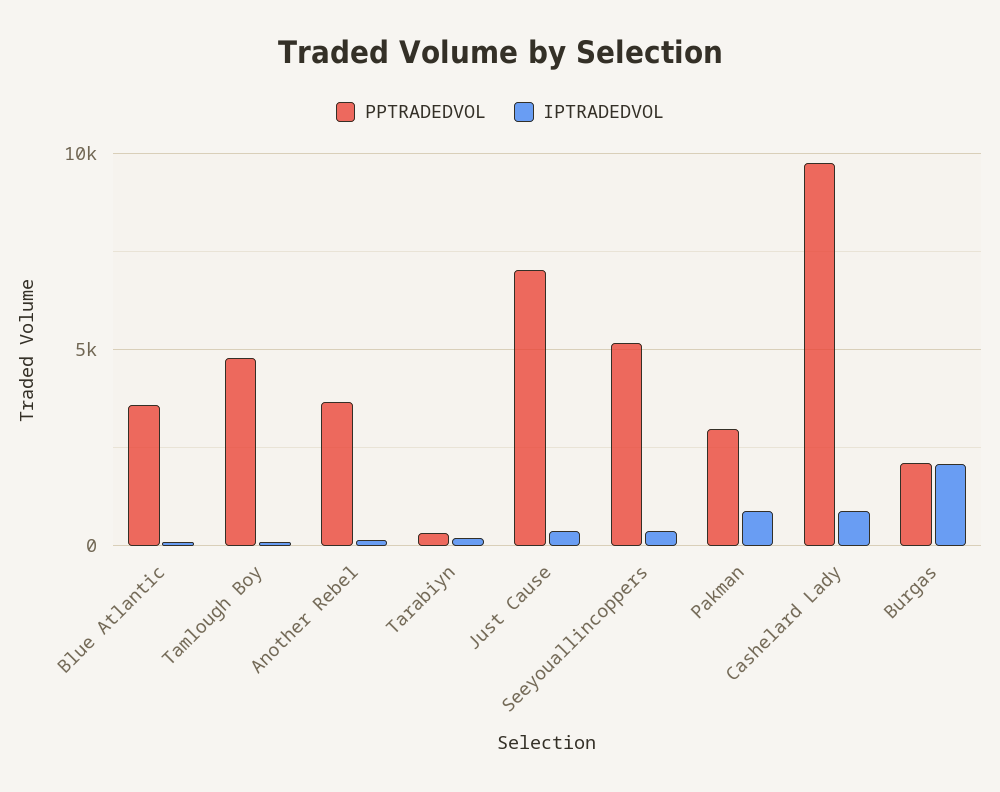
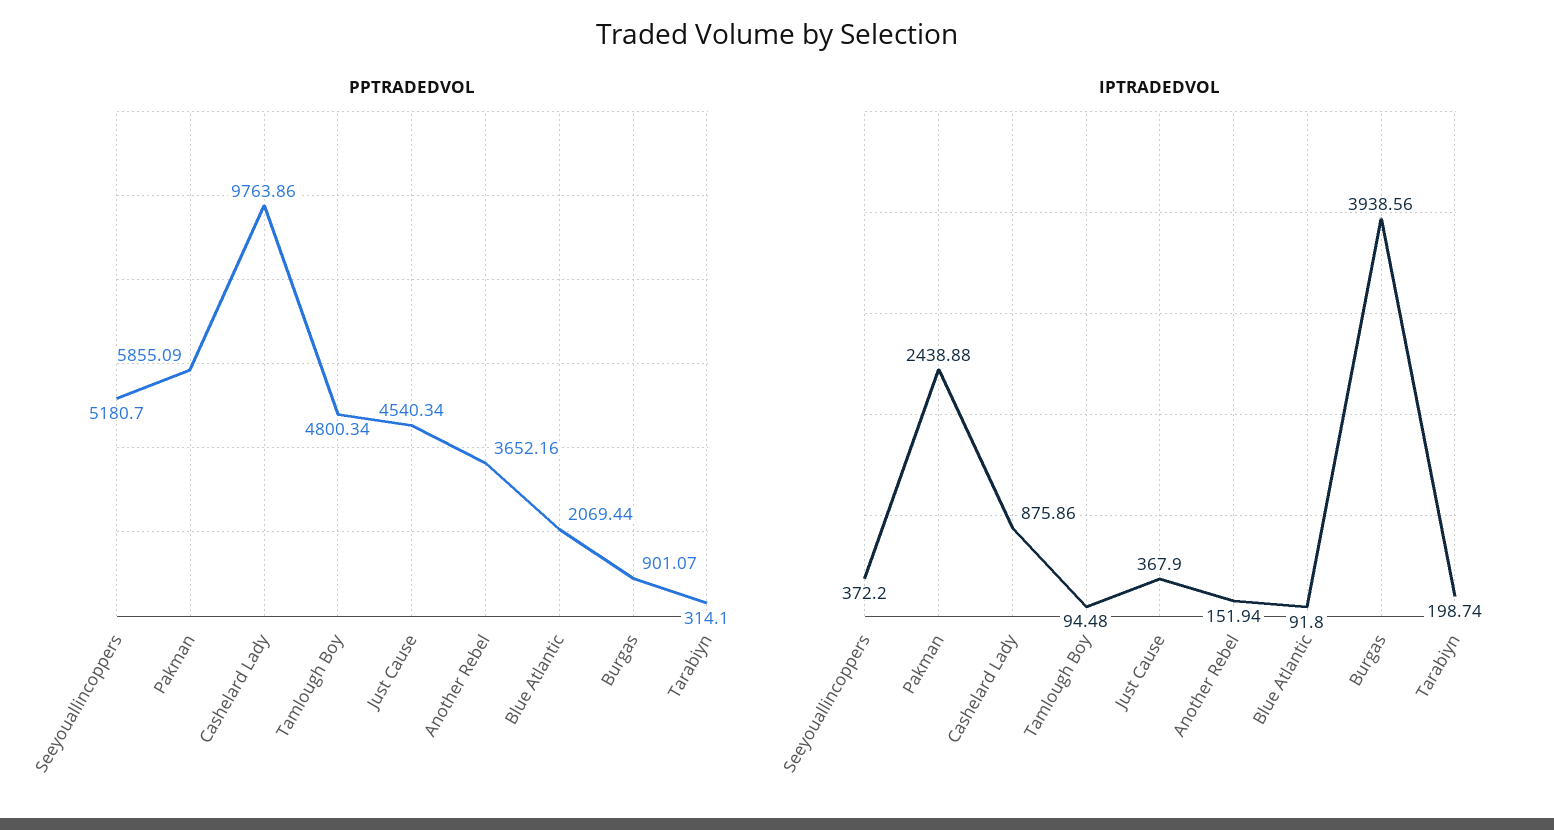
PPTRADEDVOL, Blue Atlantic: 3500 -> 2069.44
PPTRADEDVOL, Just Cause: 7000 -> 4540.34
PPTRADEDVOL, Pakman: 3000 -> 5855.09
IPTRADEDVOL, Pakman: 1000 -> 2438.88
PPTRADEDVOL, Burgas: 2000 -> 901.07
IPTRADEDVOL, Burgas: 2000 -> 3938.56

